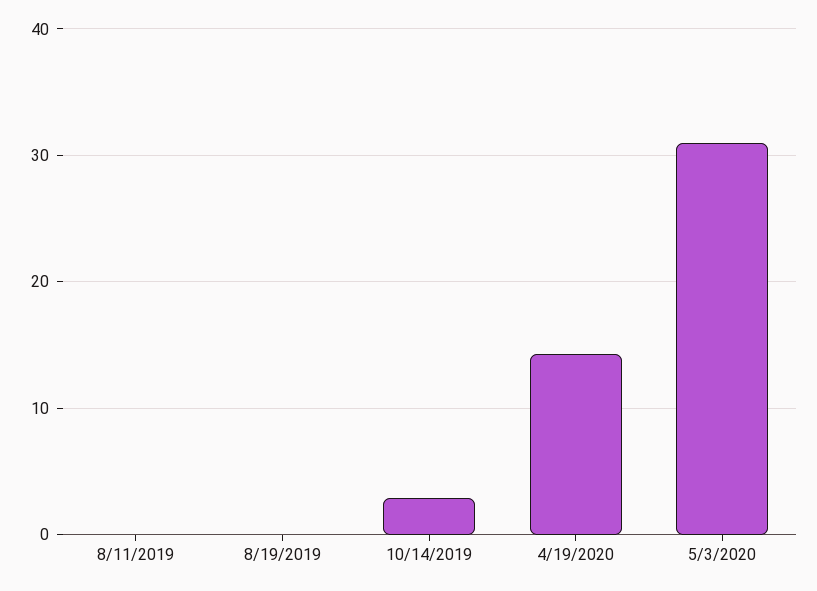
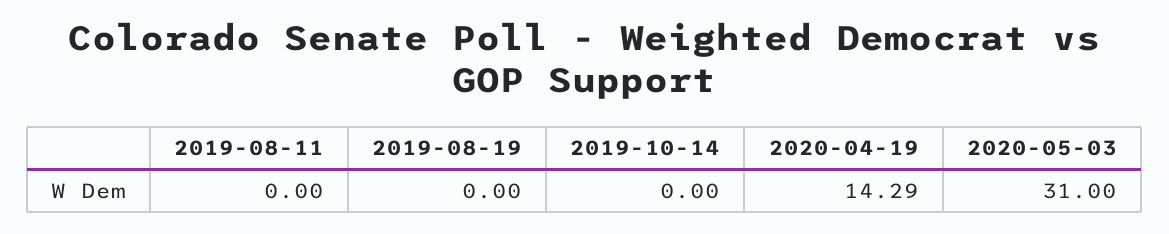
10/14/2019: 3 -> 0

